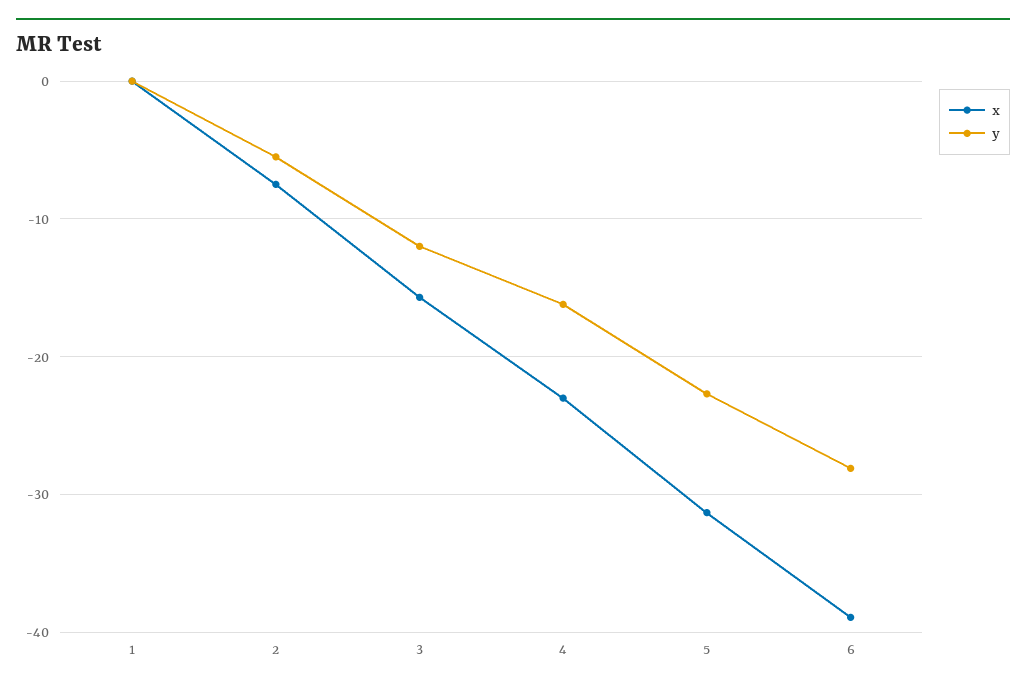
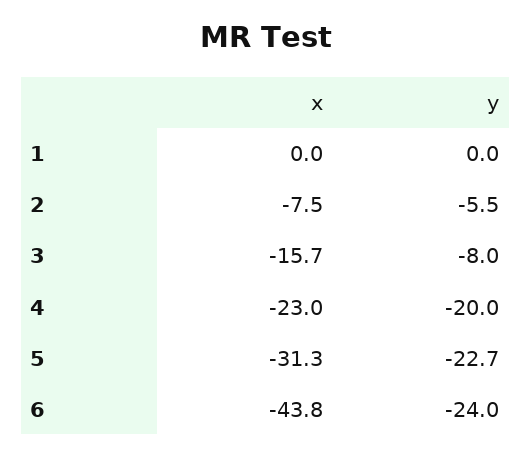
y, 3: -12 -> -8
y, 4: -16 -> -20
x, 6: -39 -> -43.8
y, 6: -28 -> -24

